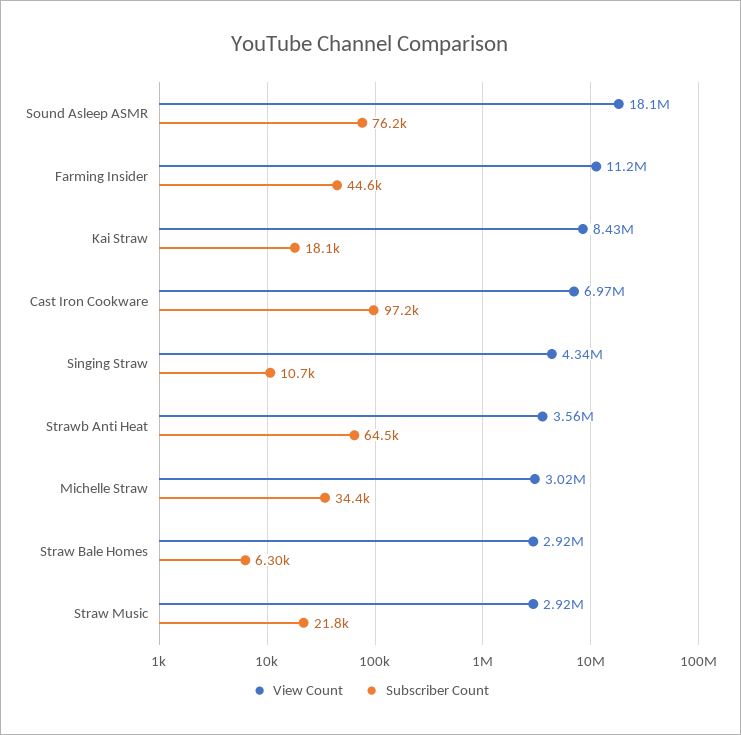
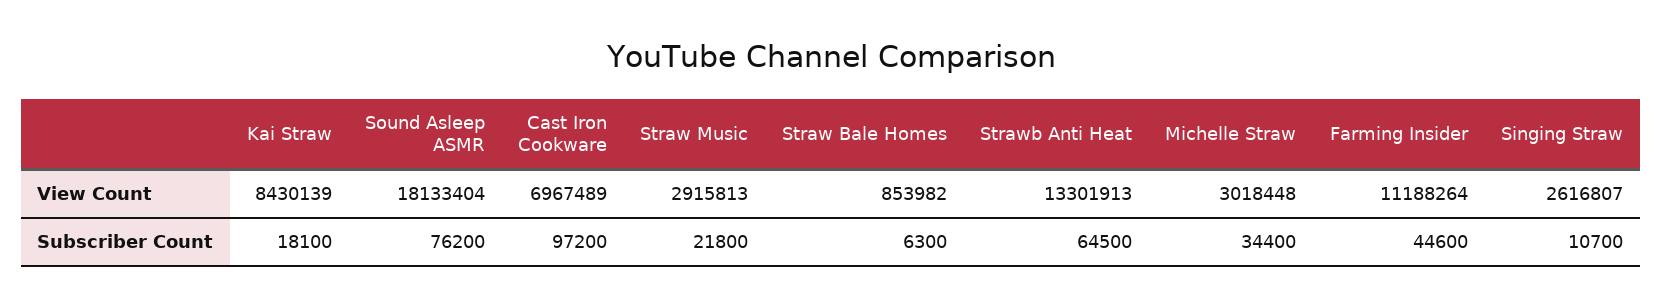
View Count, Singing Straw: 4340000 -> 2616807
View Count, Strawb Anti Heat: 3560000 -> 13301913
View Count, Straw Bale Homes: 2920000 -> 853982

